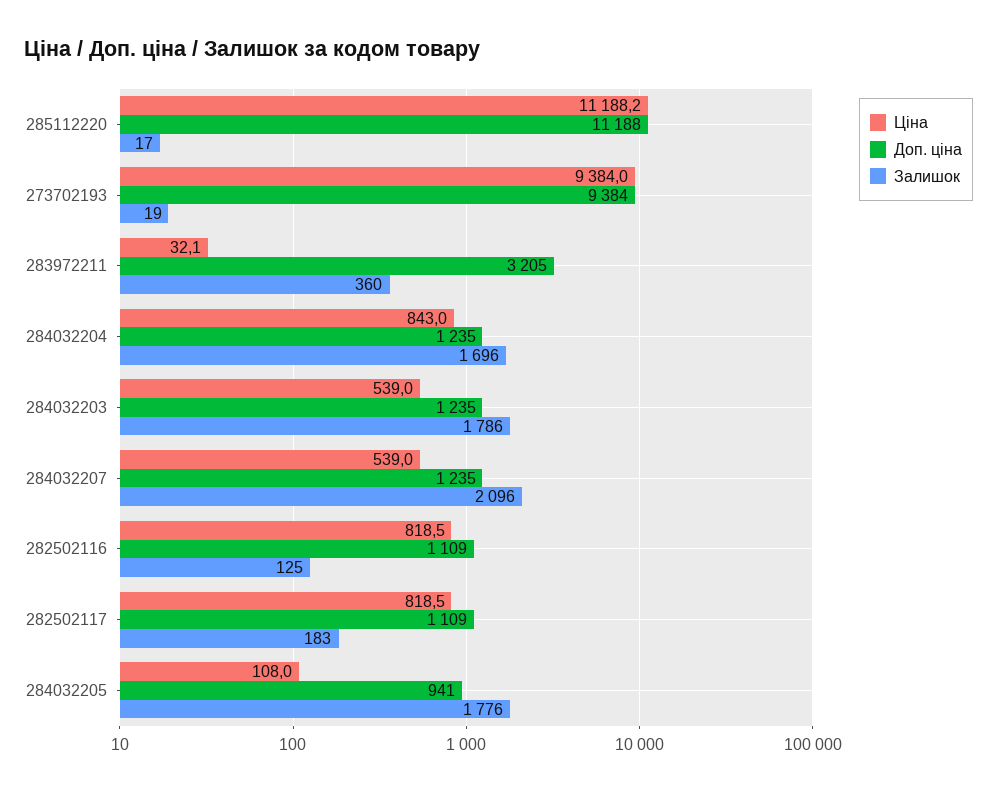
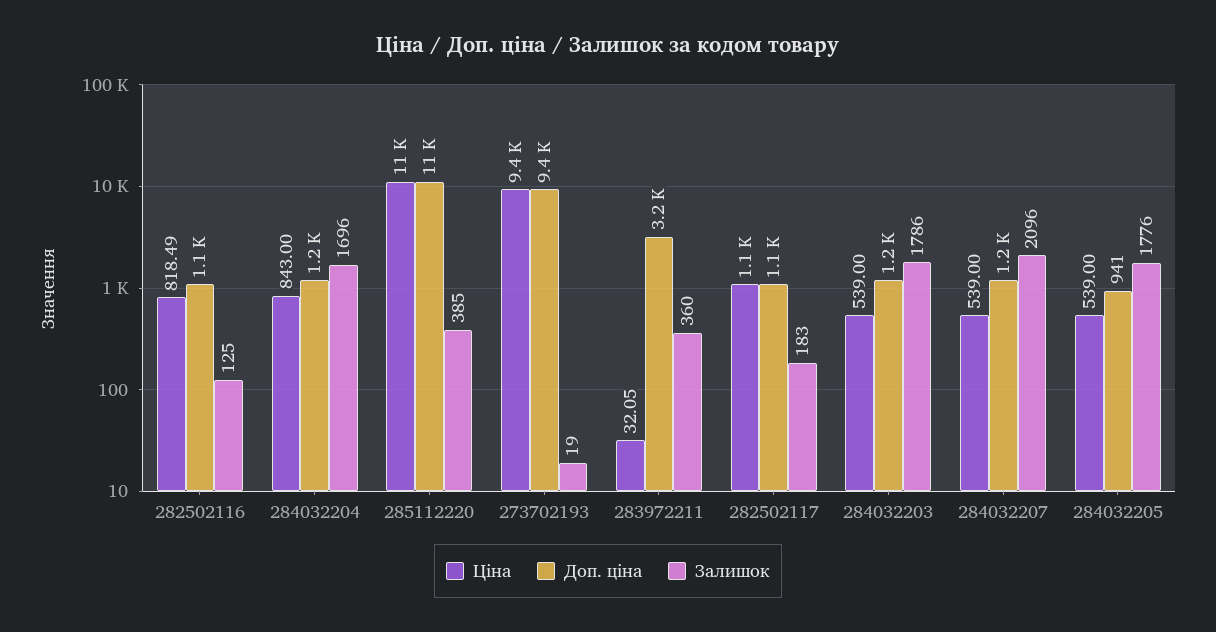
Залишок, 285112220: 17 -> 385
Ціна, 282502117: 818.5 -> 1100
Ціна, 284032205: 108 -> 539

